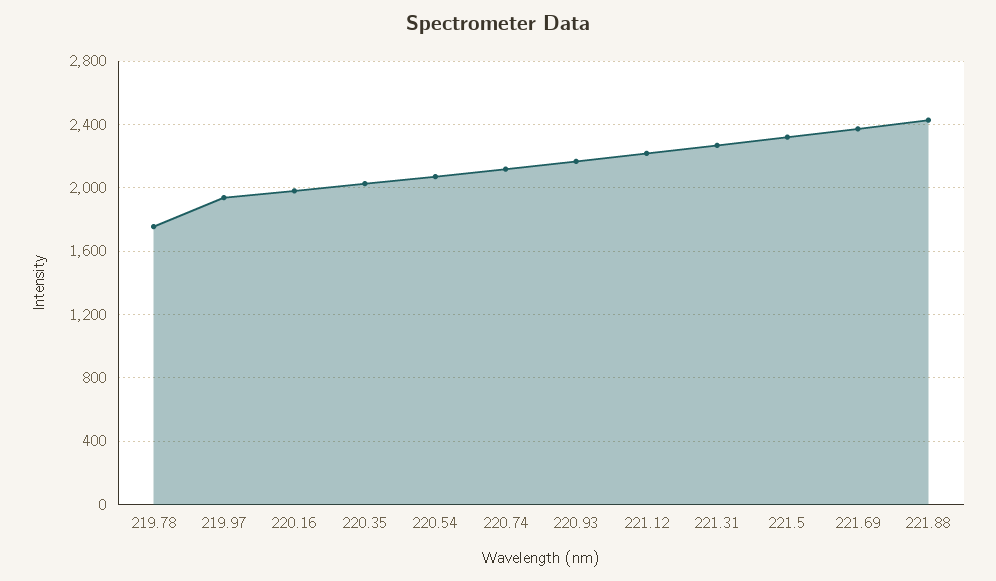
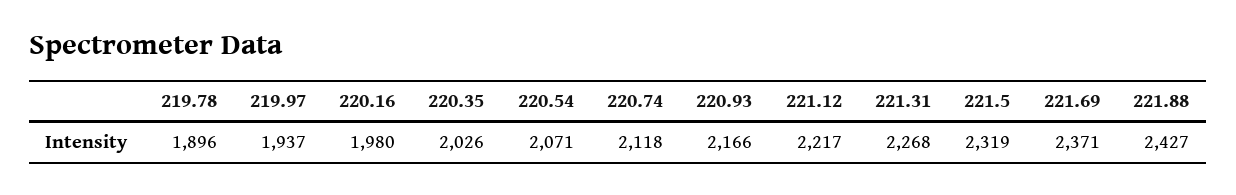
219.78: 1750 -> 1896

